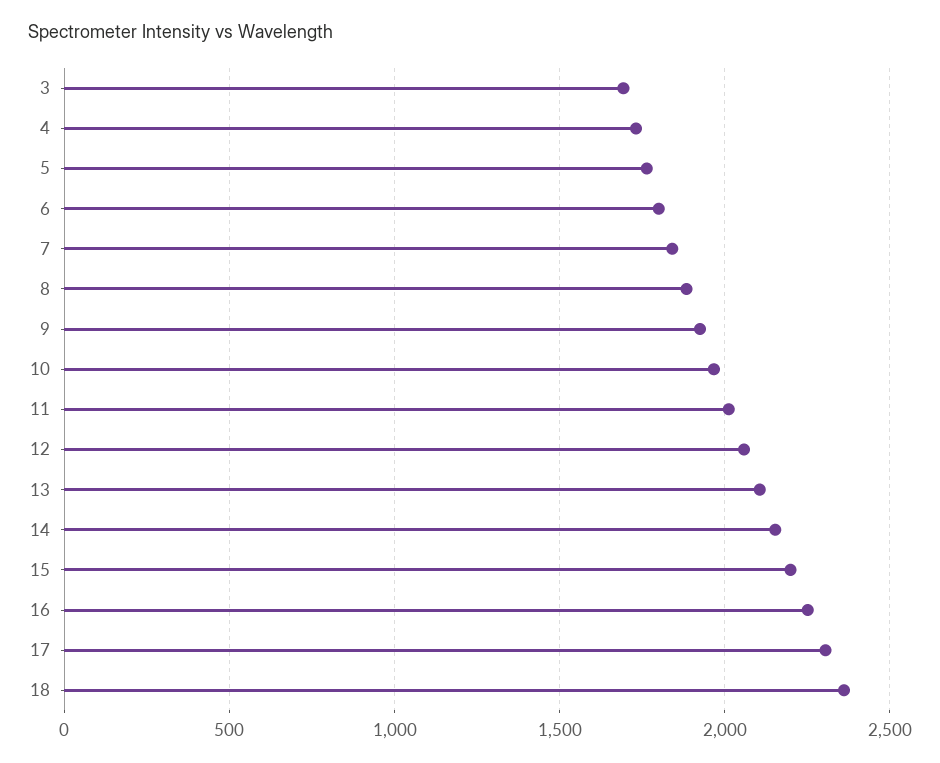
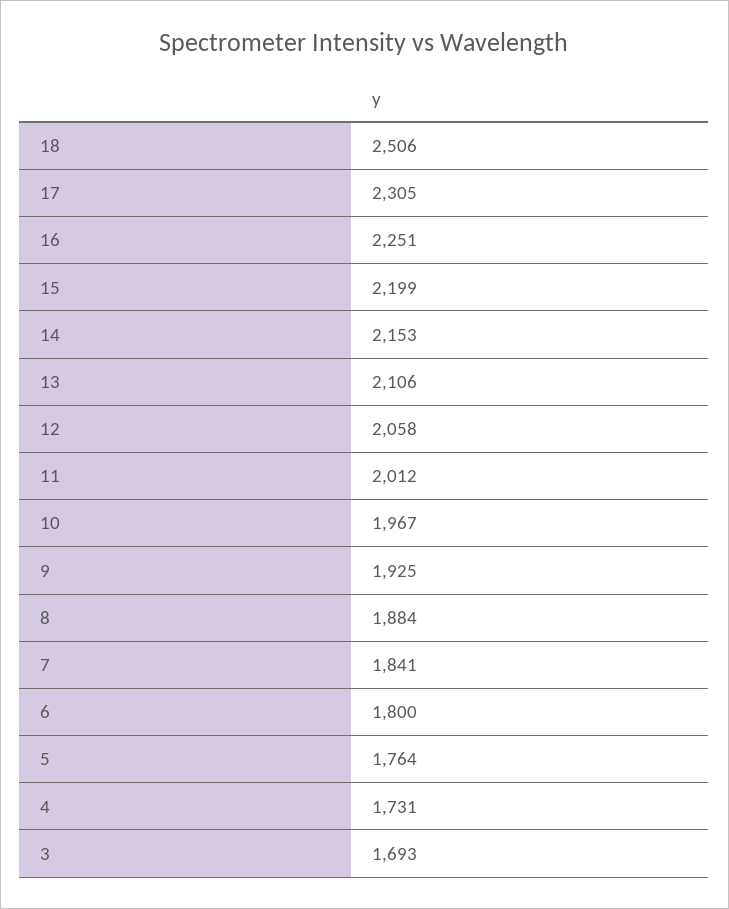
18: 2350 -> 2506

